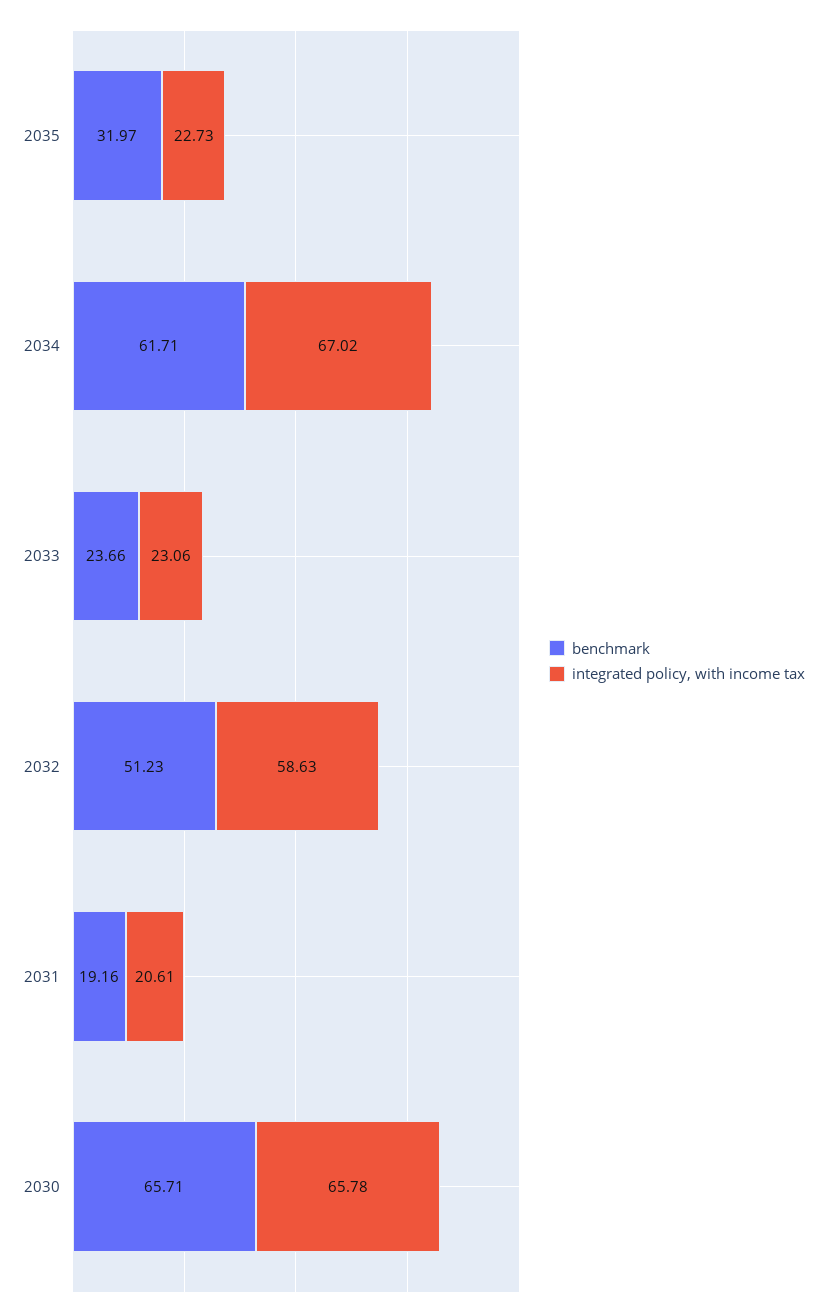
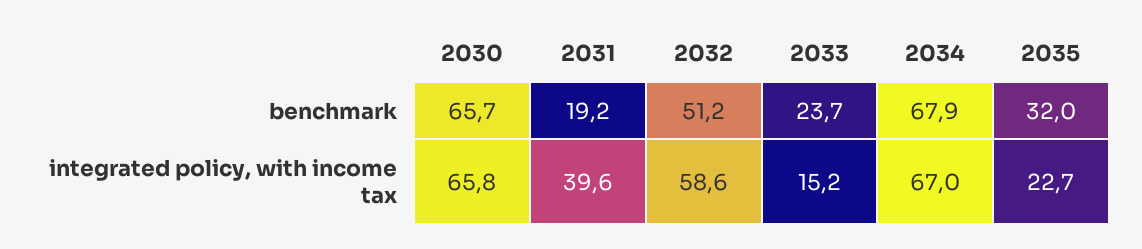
benchmark, 2034: 61.71 -> 67.9
integrated policy, with income tax, 2033: 23.06 -> 15.2
integrated policy, with income tax, 2031: 20.61 -> 39.6

